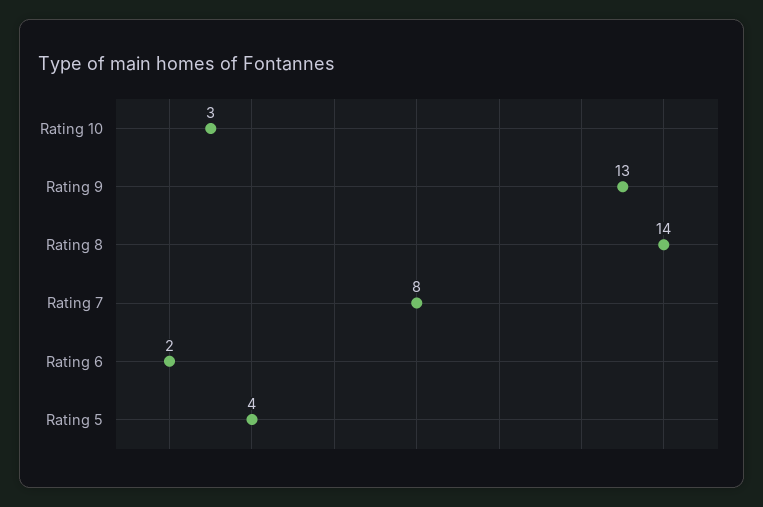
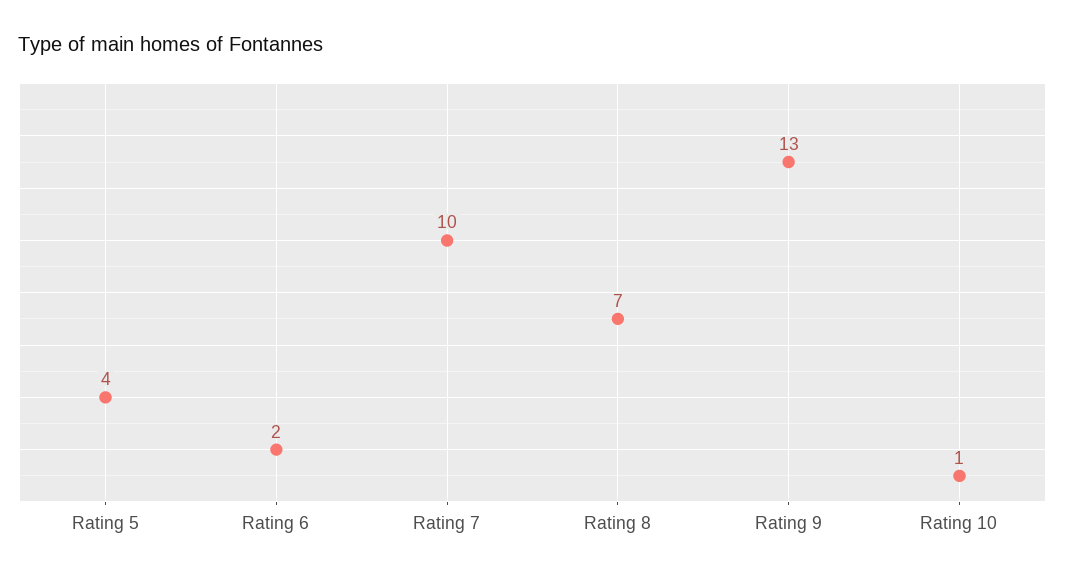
Rating 10: 3 -> 1
Rating 8: 14 -> 7
Rating 7: 8 -> 10

